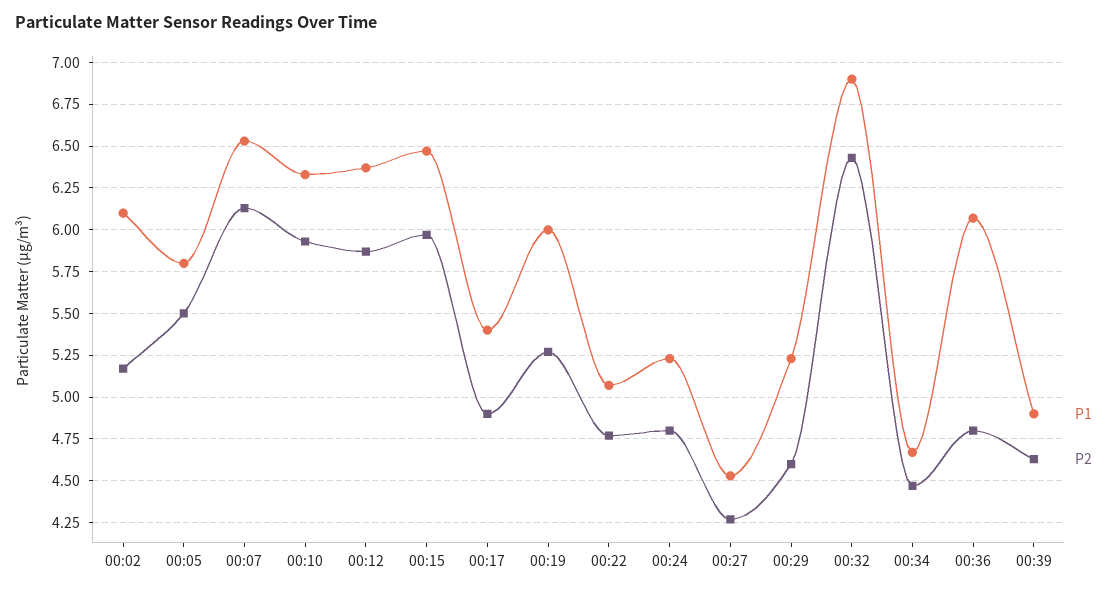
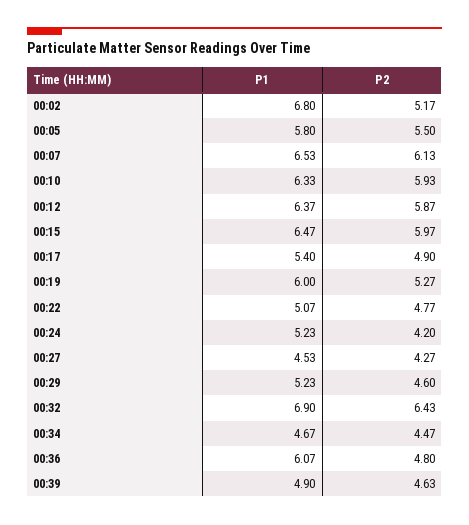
P1, 00:02: 6.1 -> 6.8
P2, 00:24: 4.8 -> 4.2

